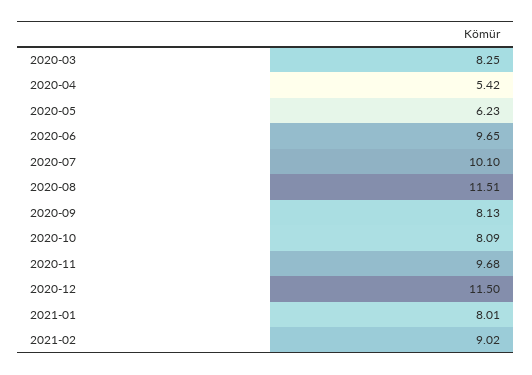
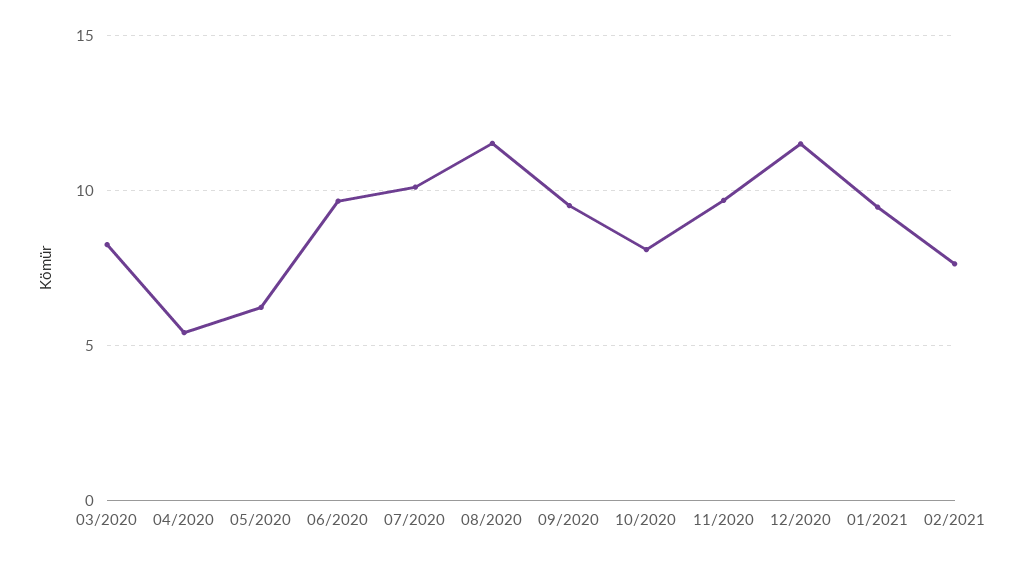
2020-09: 8.13 -> 9.5
2021-01: 8.01 -> 9.5
2021-02: 9.02 -> 7.5

